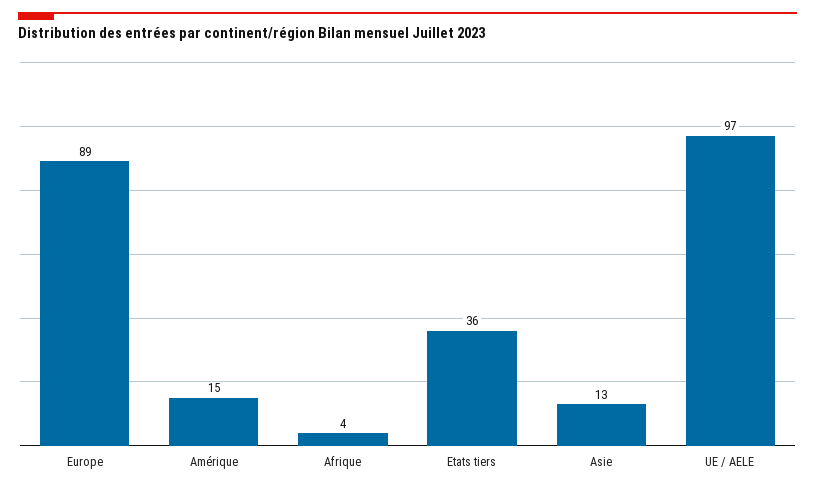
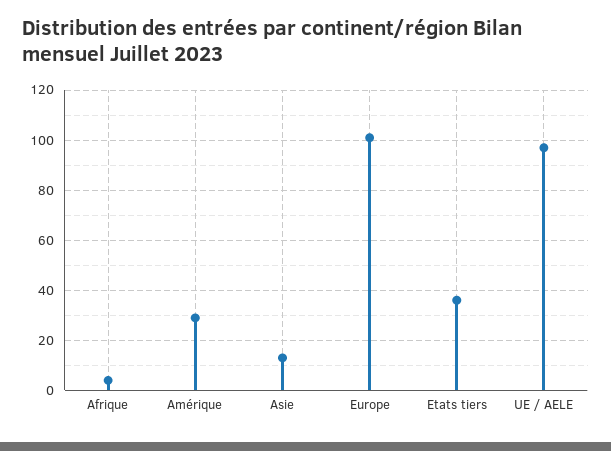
Europe: 89 -> 100
Amérique: 15 -> 30

